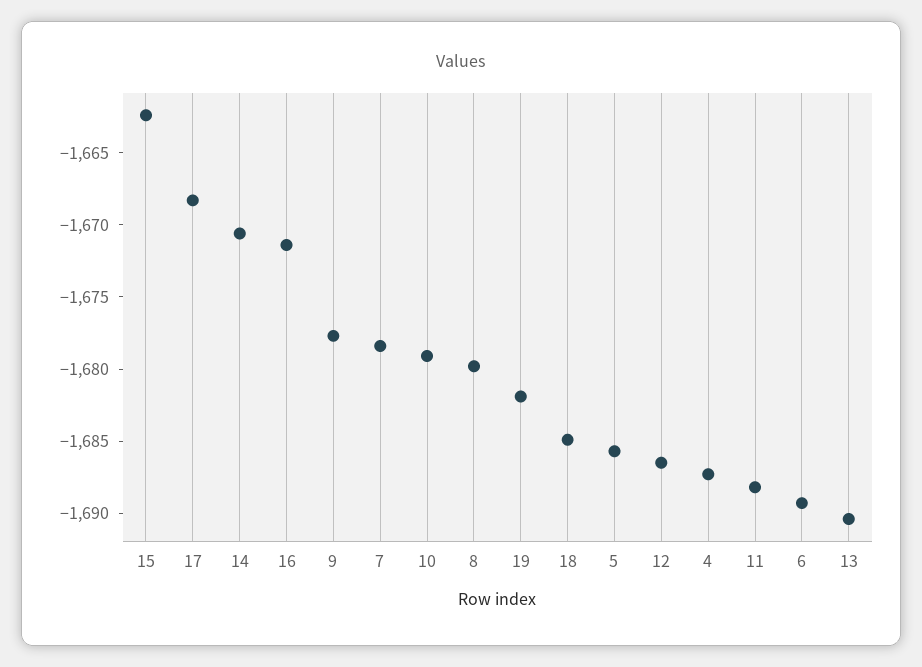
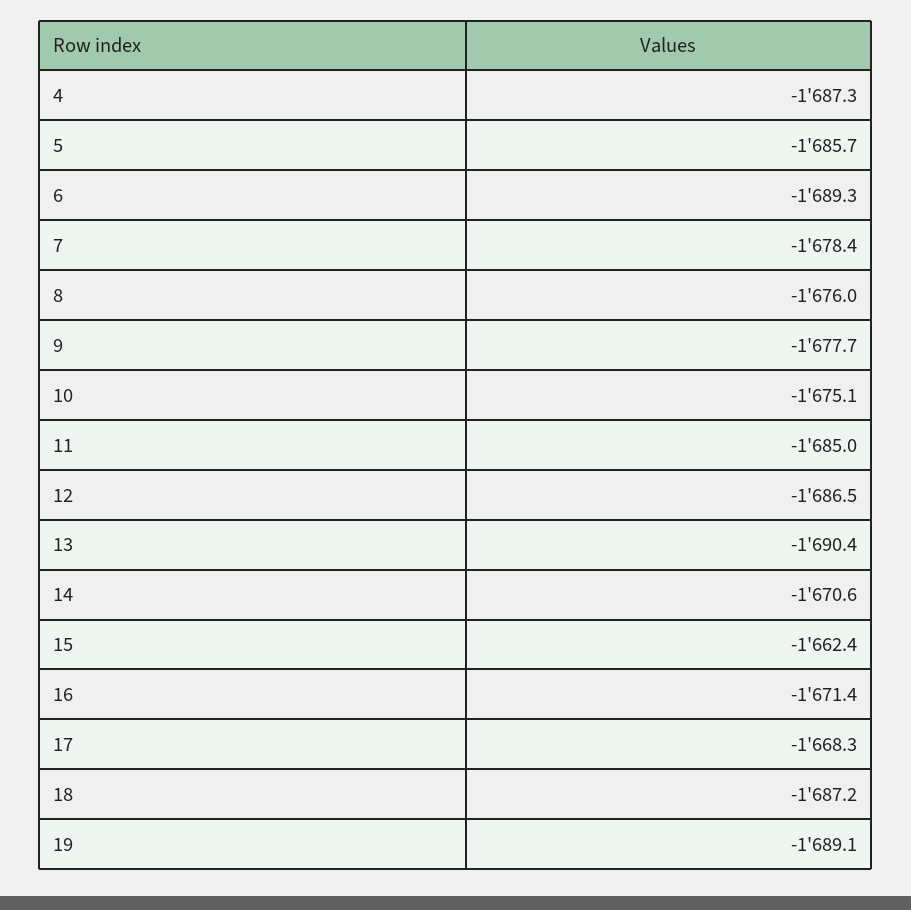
10: -1679 -> -1675.1
8: -1680 -> -1676
19: -1682 -> -1689.1
18: -1685 -> -1687.2
11: -1688 -> -1685

